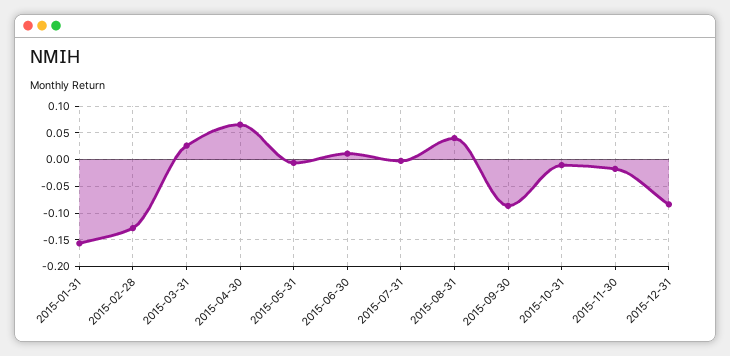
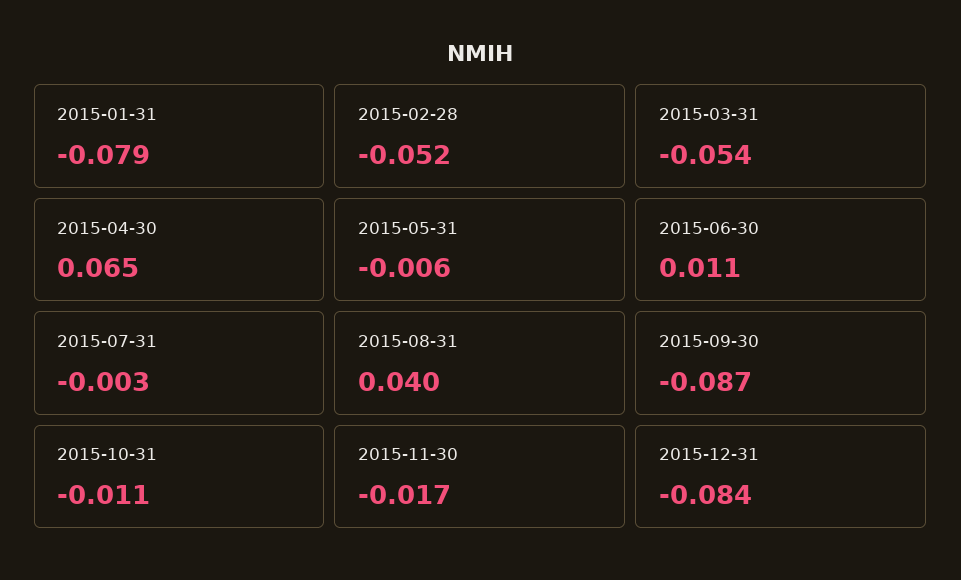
2015-01-31: -0.15 -> -0.079
2015-02-28: -0.125 -> -0.052
2015-03-31: 0.025 -> -0.054

